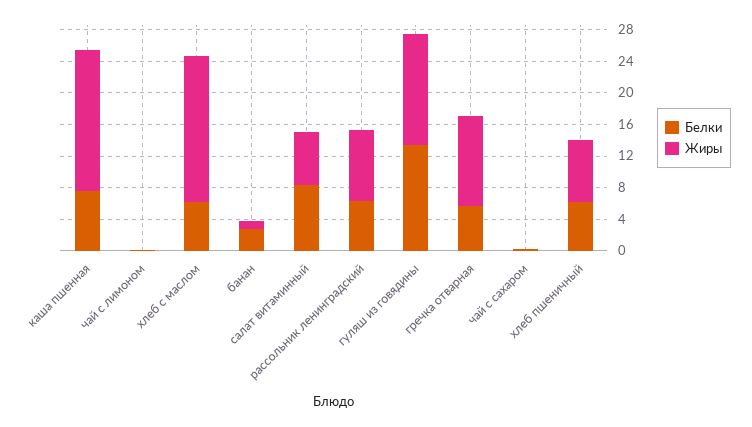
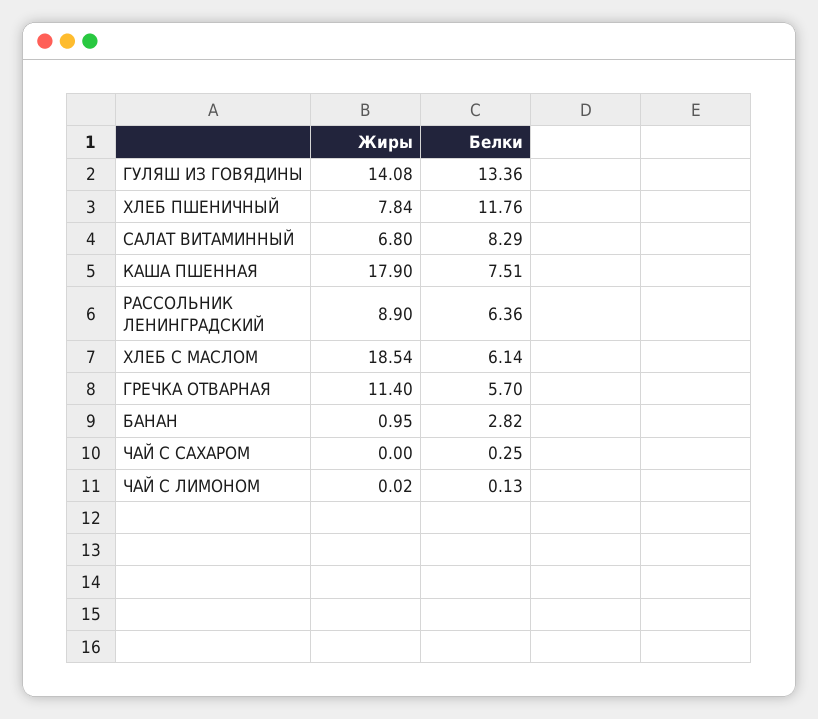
Белки, хлеб пшеничный: 6 -> 11.76

